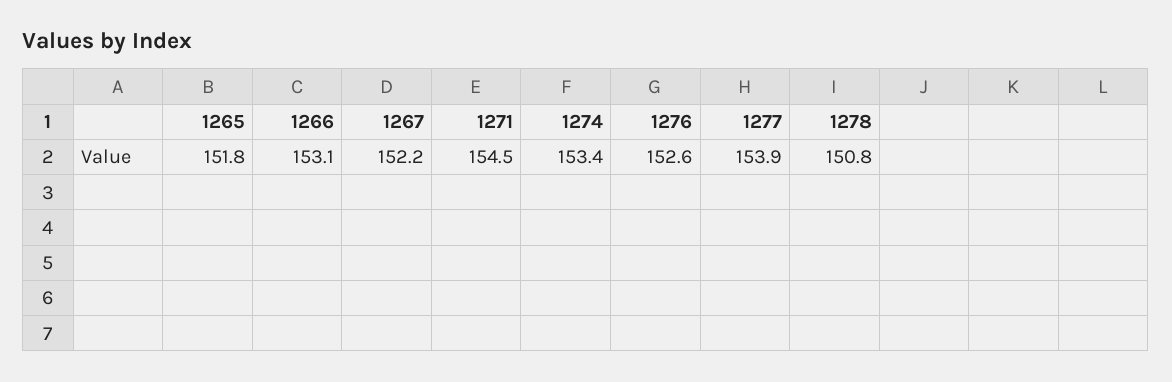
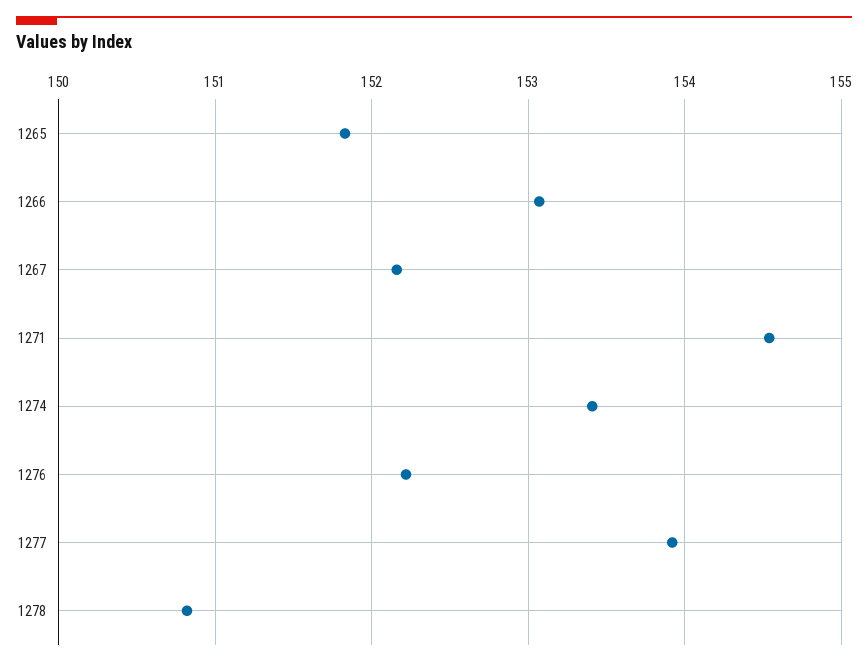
1276: 152.6 -> 152.2

